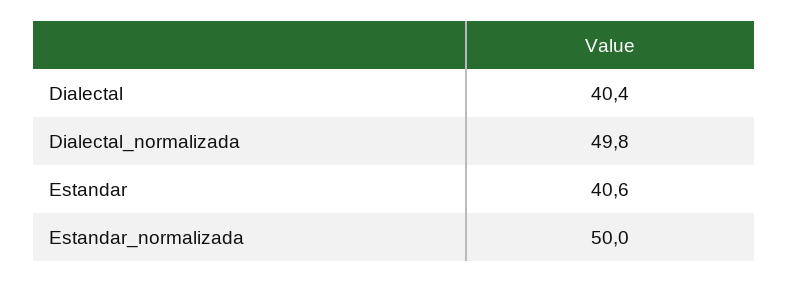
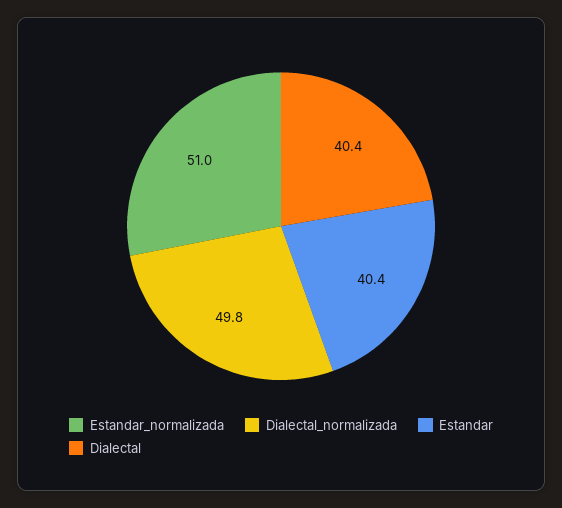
Estandar: 40.6 -> 40.4
Estandar_normalizada: 50 -> 51

